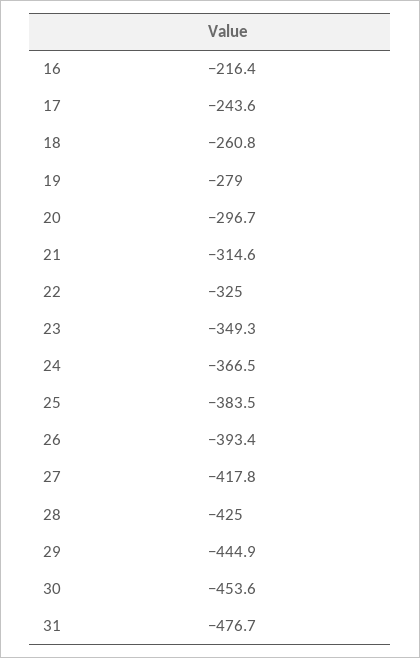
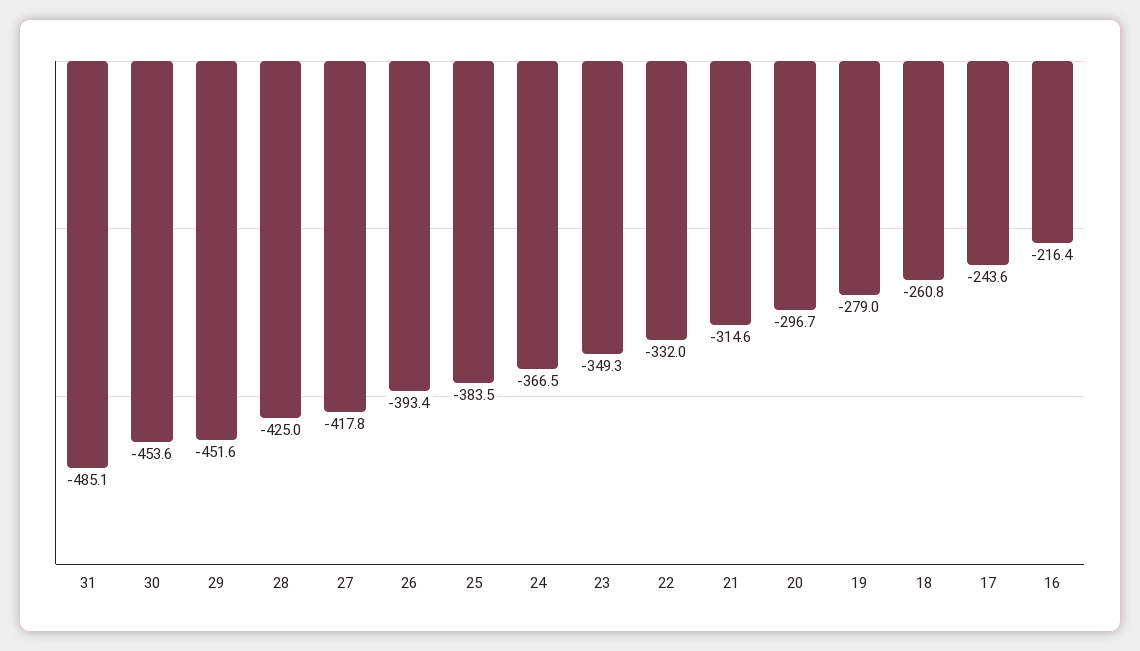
22: -325 -> -332
29: -444.9 -> -451.6
31: -476.7 -> -485.1

